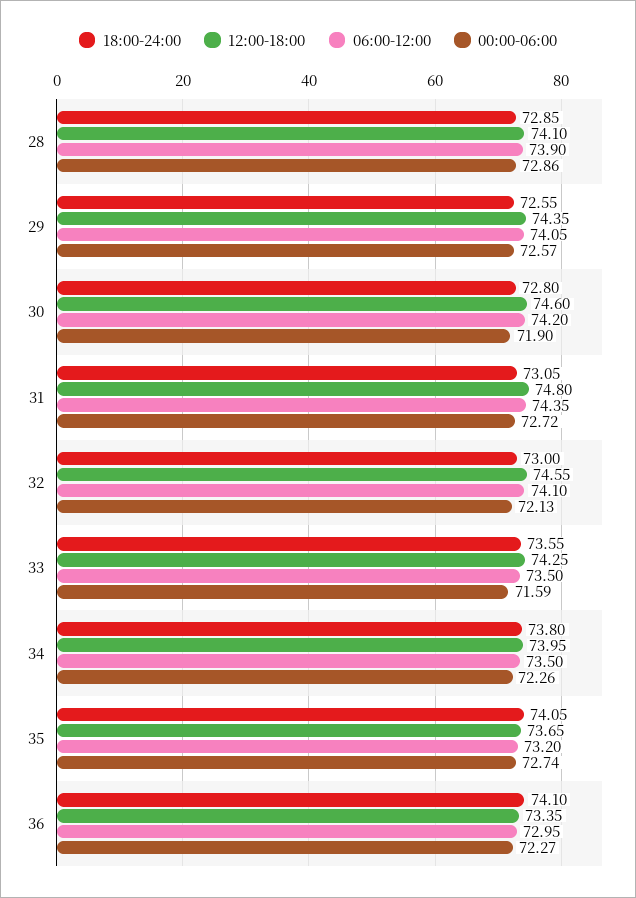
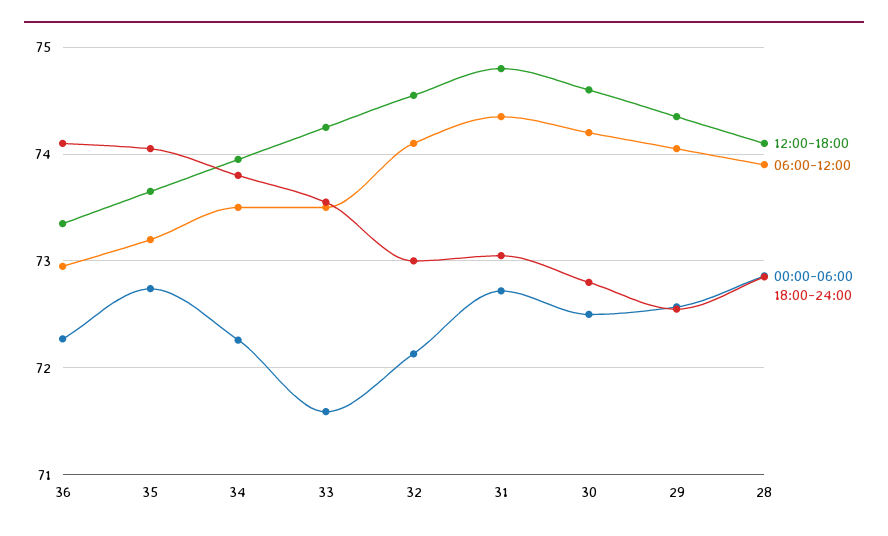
00:00-06:00, 30: 71.9 -> 72.5

